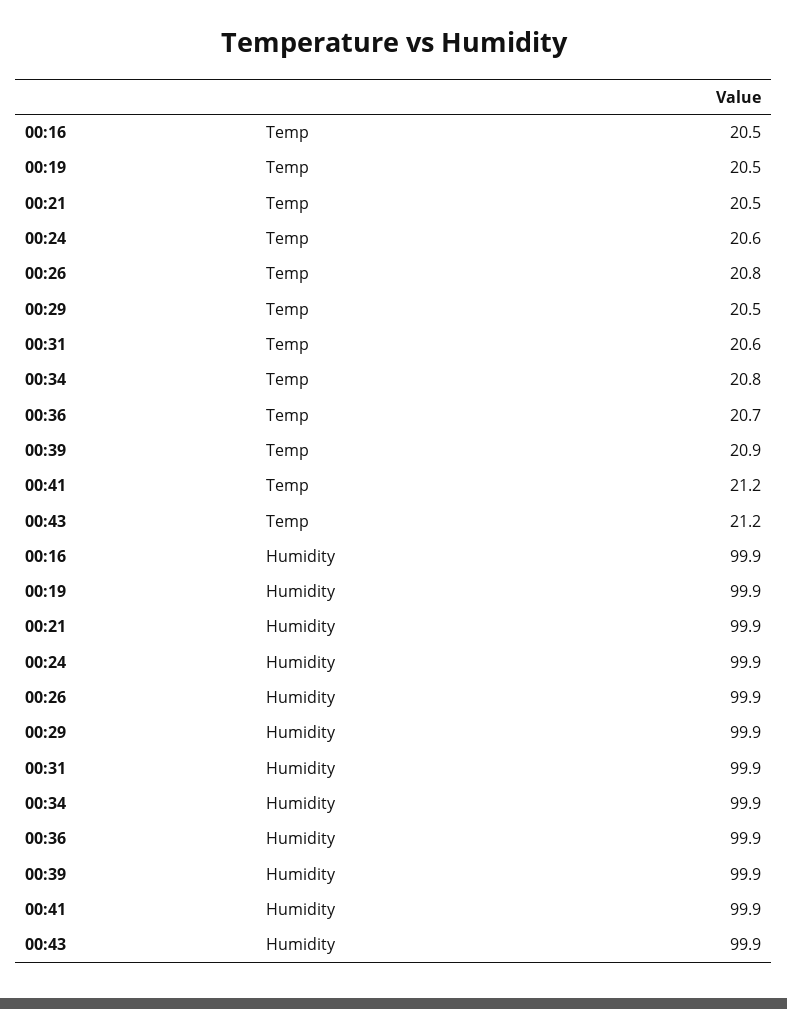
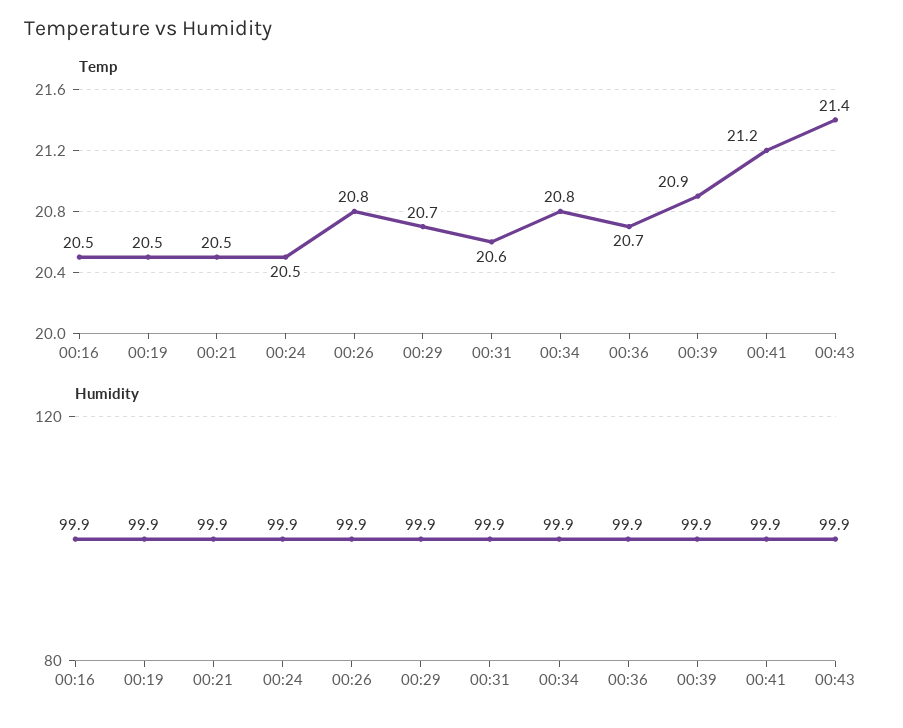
Temp, 00:24: 20.6 -> 20.5
Temp, 00:29: 20.5 -> 20.7
Temp, 00:43: 21.2 -> 21.4

